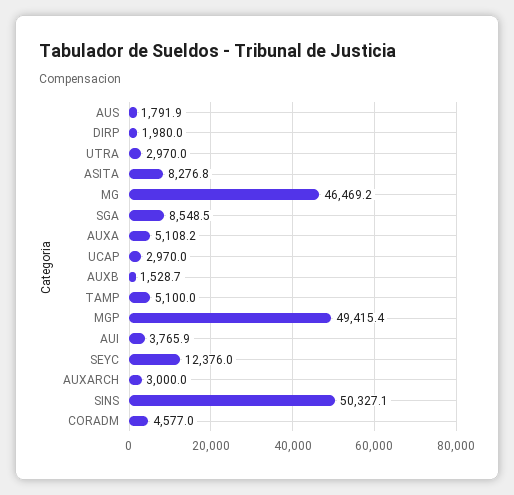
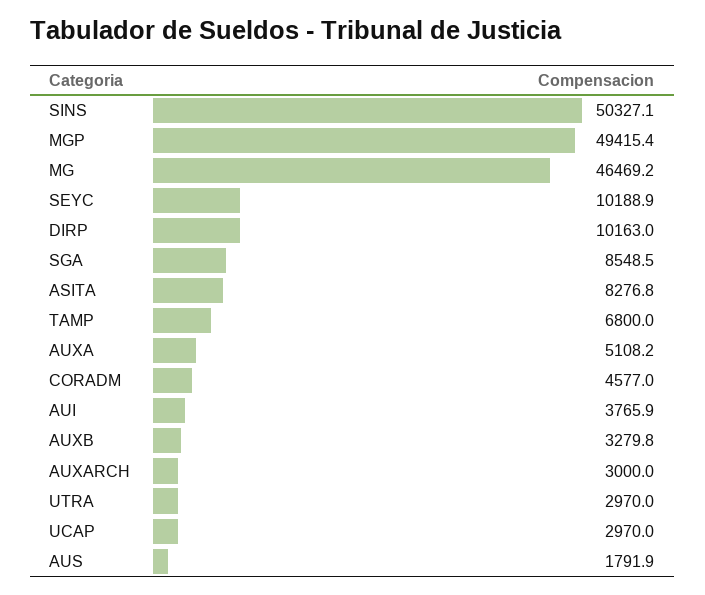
DIRP: 1980 -> 10163
AUXB: 1528.7 -> 3279.8
TAMP: 5100 -> 6800
SEYC: 12376 -> 10188.9

